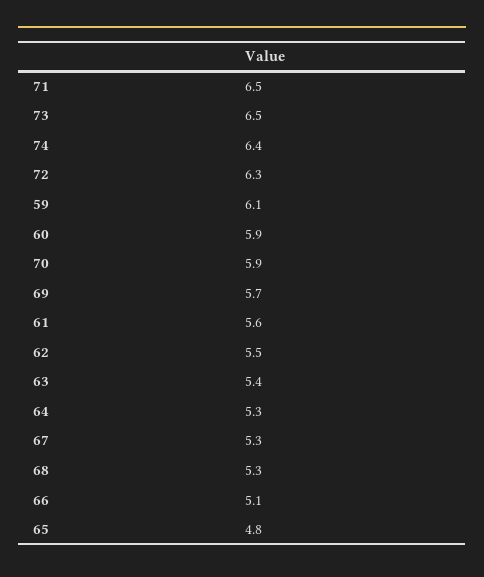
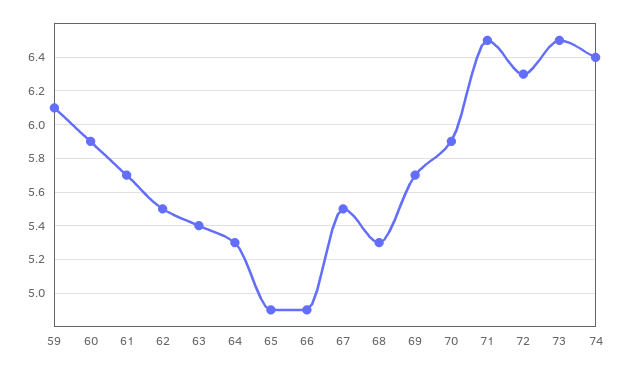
61: 5.6 -> 5.7
67: 5.3 -> 5.5
66: 5.1 -> 4.9
65: 4.8 -> 4.9

